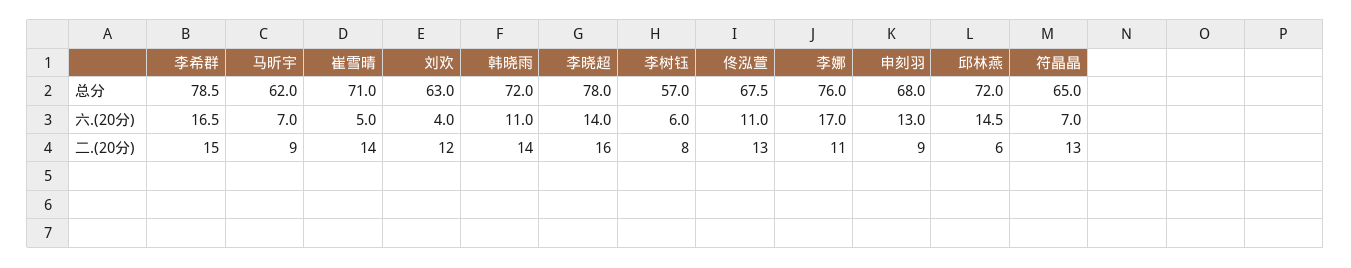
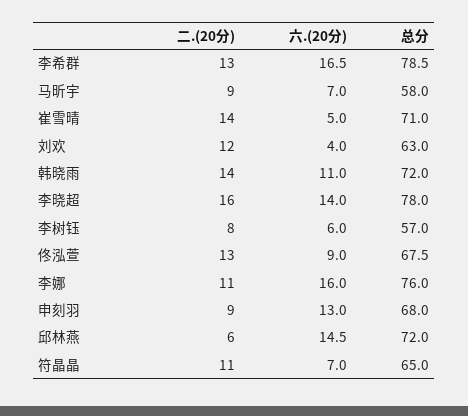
马昕宇, 总分: 62 -> 58
佟泓萱, 六.(20分): 11 -> 9
李娜, 六.(20分): 17 -> 16
李希群, 二.(20分): 15 -> 13
符晶晶, 二.(20分): 13 -> 11

